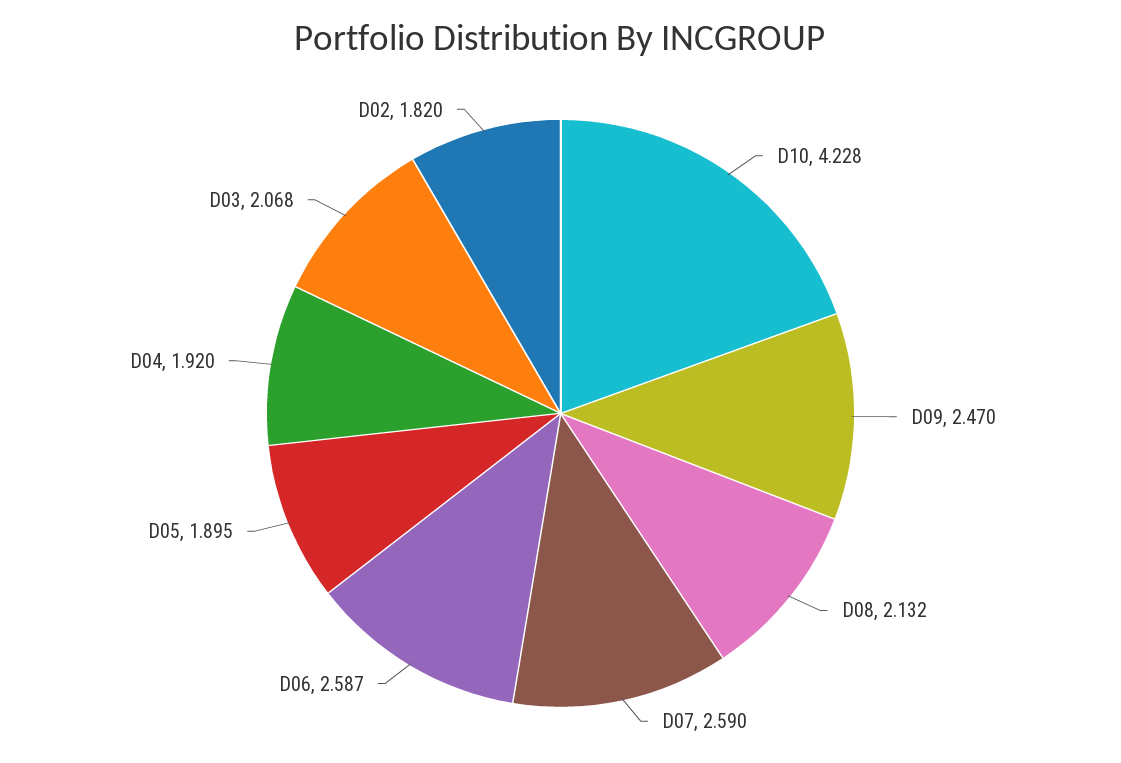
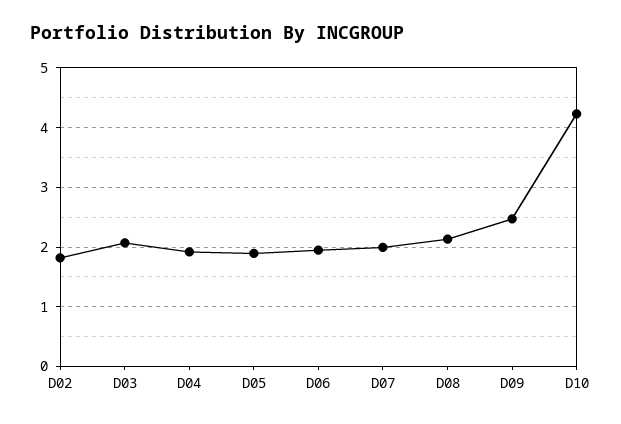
D07: 2.59 -> 2
D06: 2.587 -> 2

